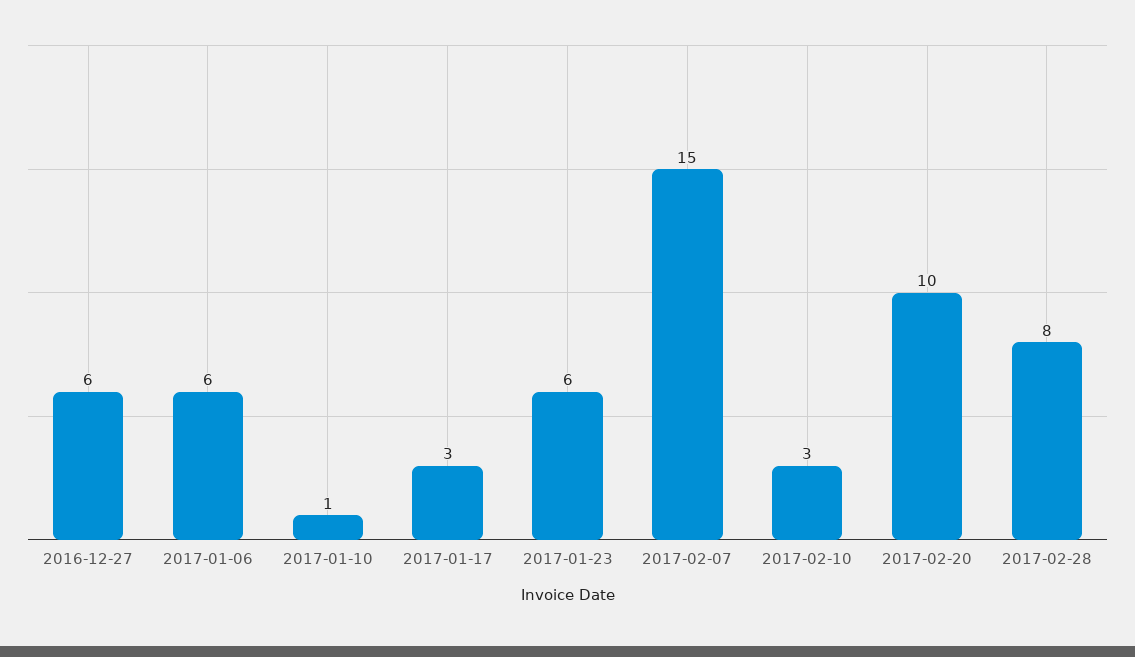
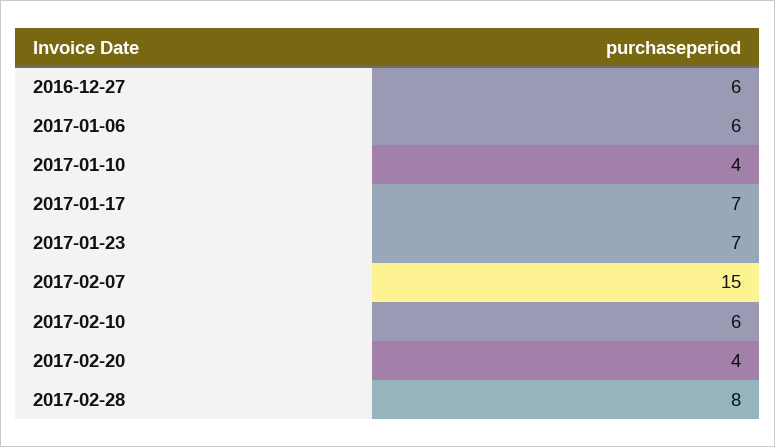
2017-01-10: 1 -> 4
2017-01-17: 3 -> 7
2017-01-23: 6 -> 7
2017-02-10: 3 -> 6
2017-02-20: 10 -> 4

